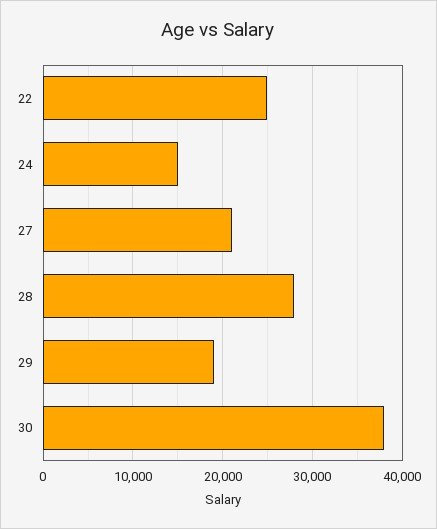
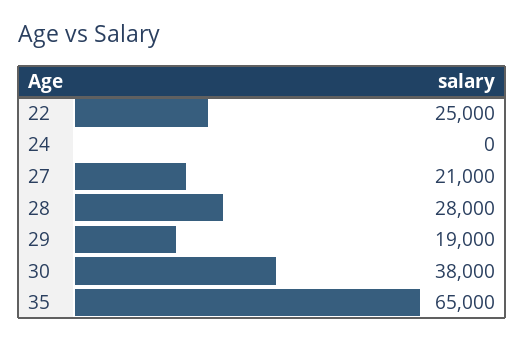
24: 15000 -> 0
35: none -> 65000

